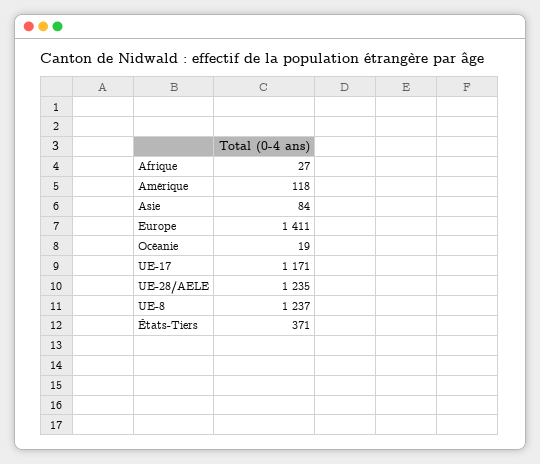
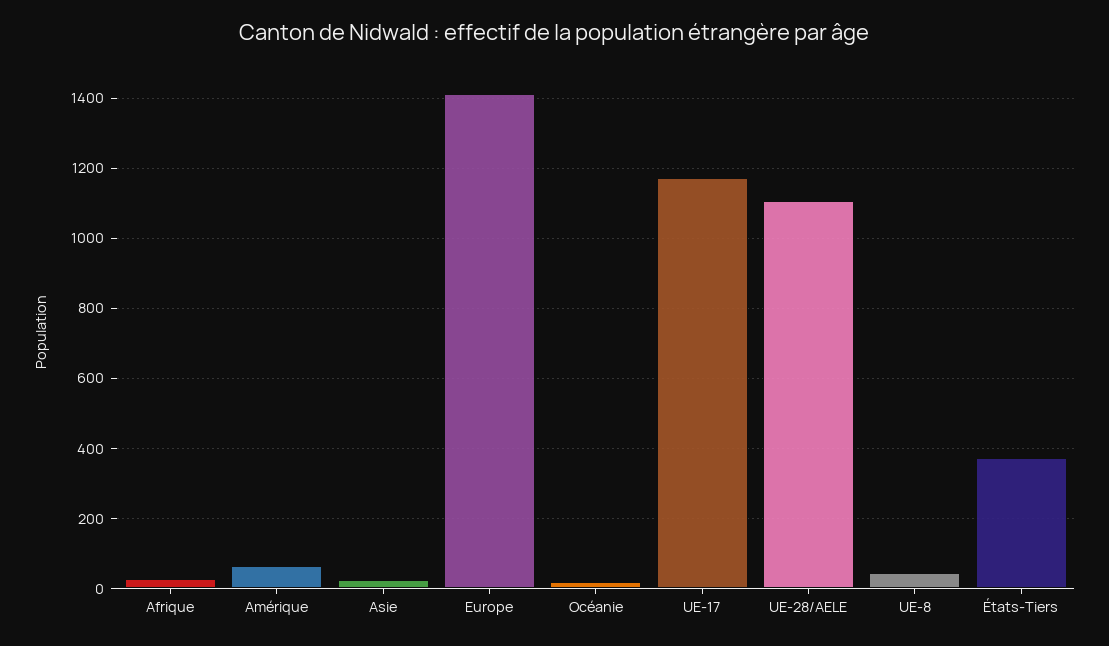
Amérique: 118 -> 60
Asie: 84 -> 20
UE-28/AELE: 1235 -> 1100
UE-8: 1237 -> 40

